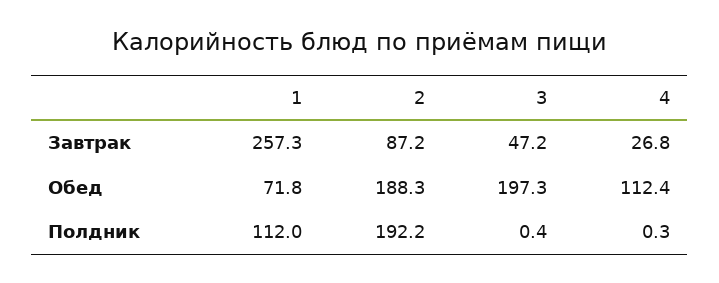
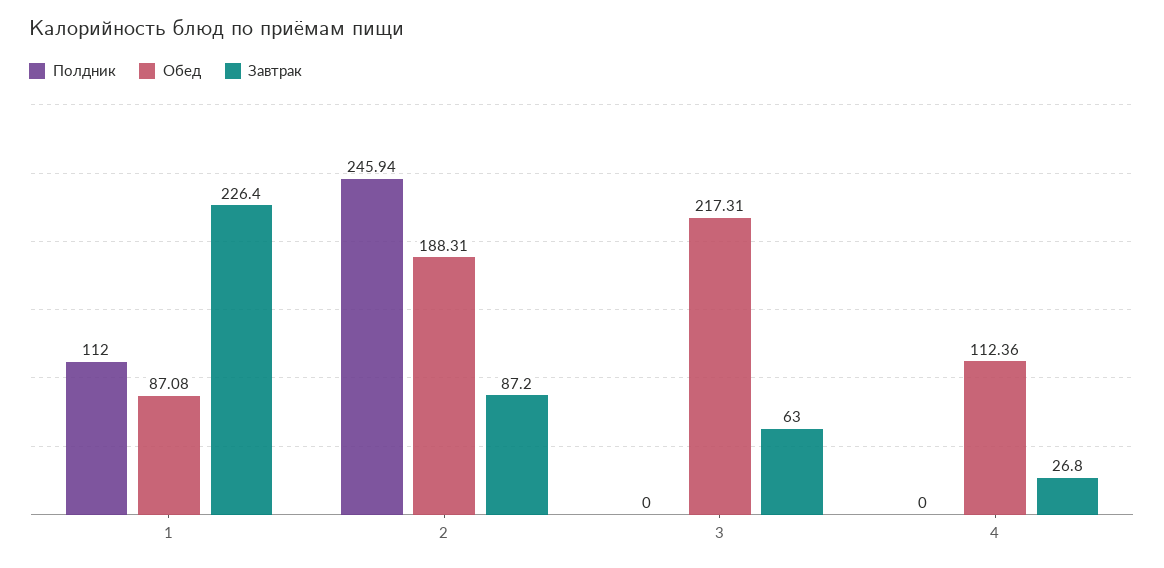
Завтрак, 1: 257.3 -> 226.4
Завтрак, 3: 47.2 -> 63
Обед, 1: 71.8 -> 87.08
Обед, 3: 197.3 -> 217.31
Полдник, 2: 192.2 -> 245.94
Полдник, 3: 0.4 -> 0
Полдник, 4: 0.3 -> 0

